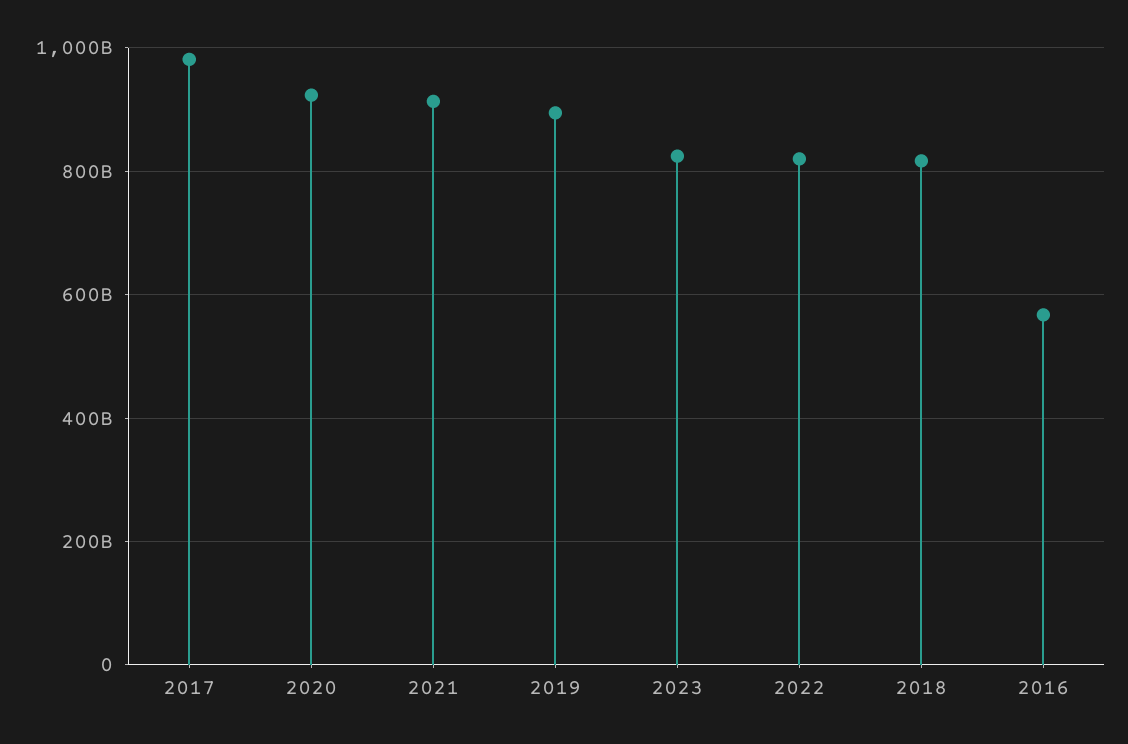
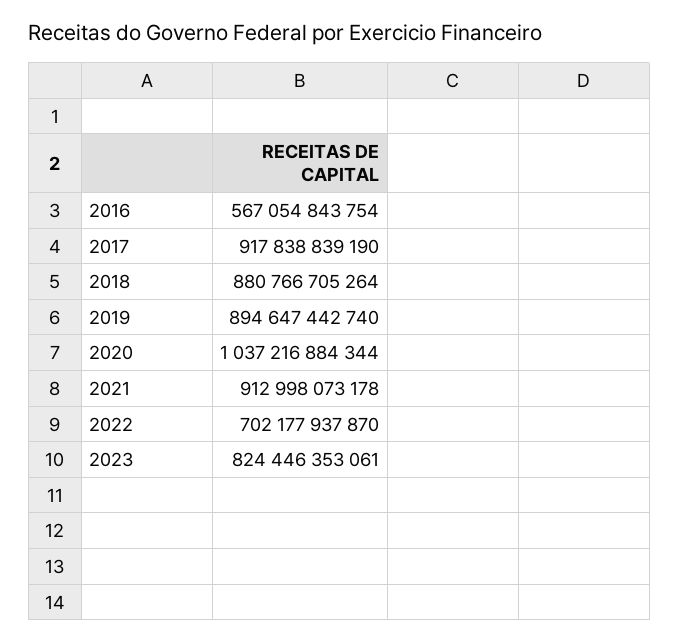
2017: 980000000000 -> 917838839190
2020: 920000000000 -> 1037216884344
2022: 820000000000 -> 702177937870
2018: 820000000000 -> 880766705264

